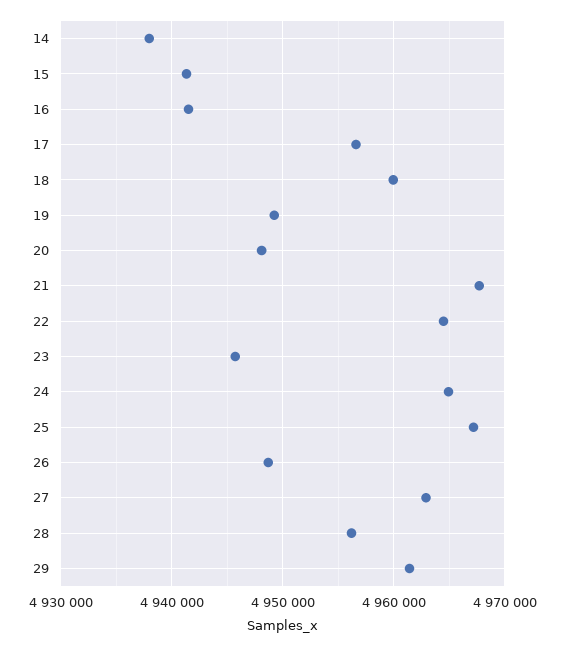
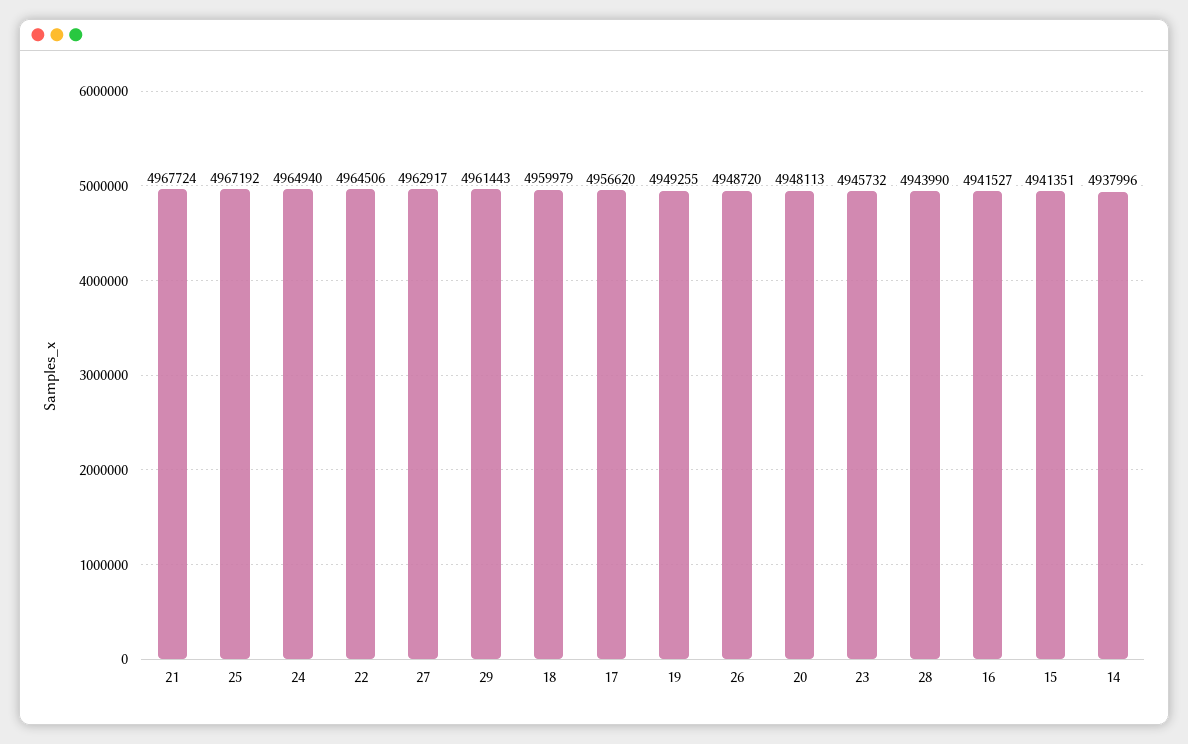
28: 4956000 -> 4943990

